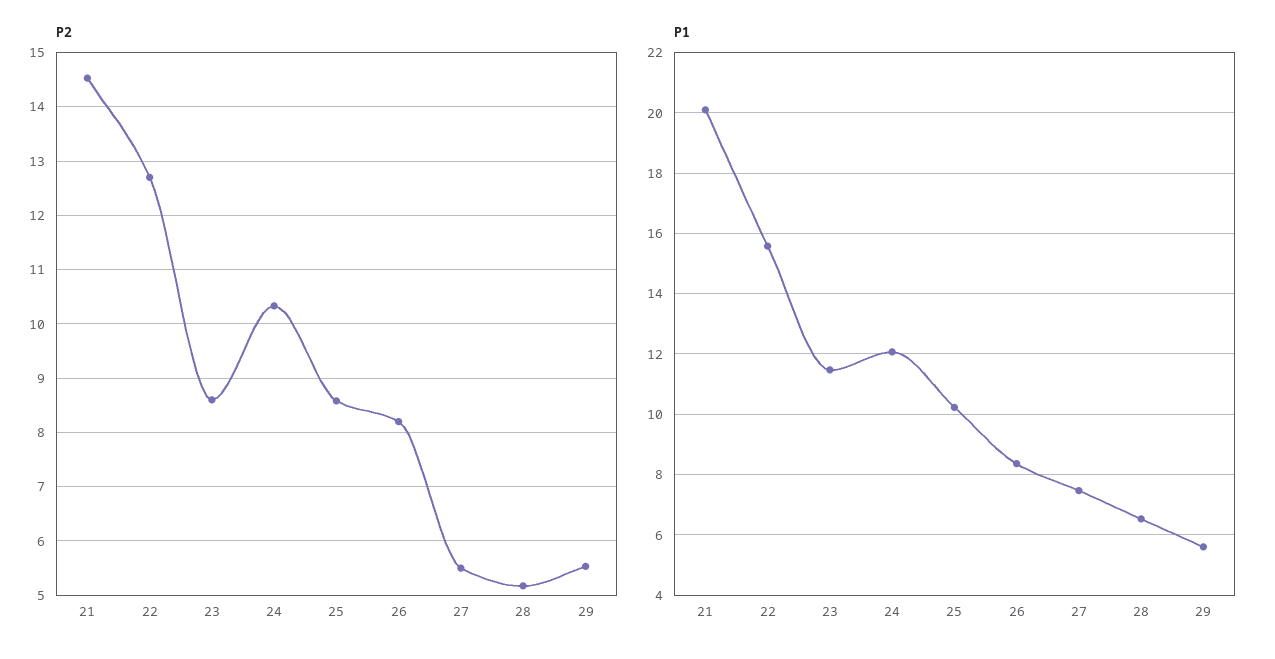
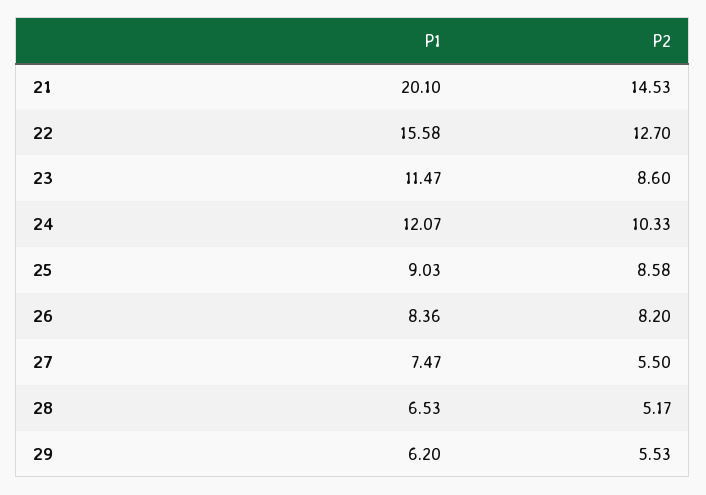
P1, 25: 10.2 -> 9.03
P1, 29: 5.6 -> 6.2

